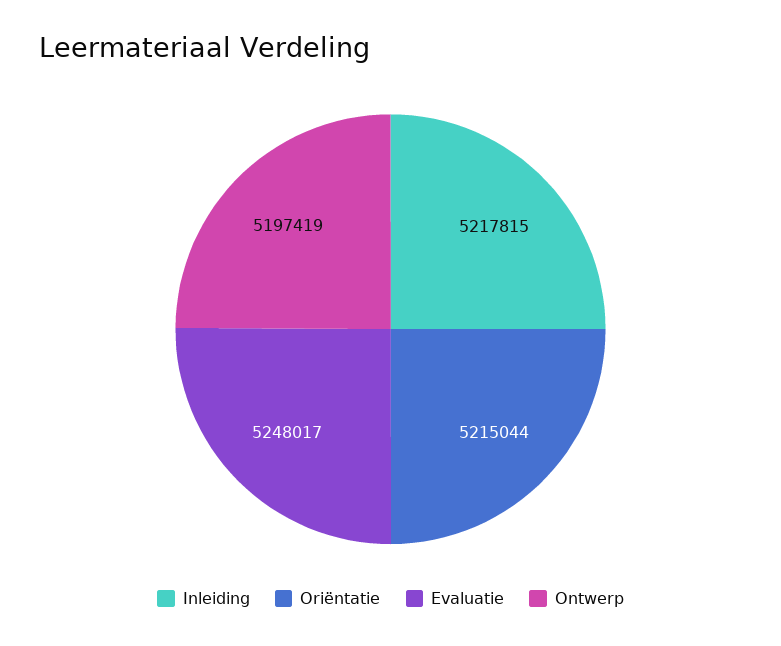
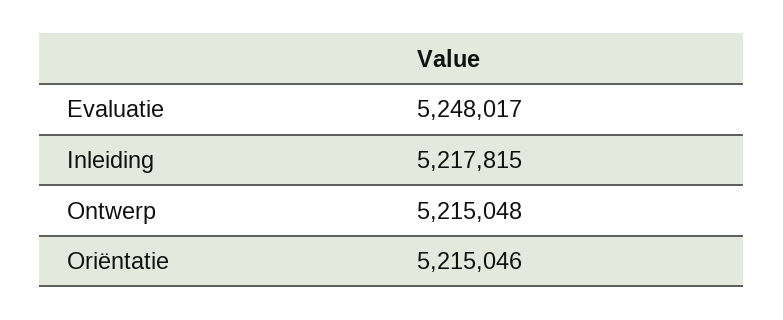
Oriëntatie: 5215044 -> 5215046
Ontwerp: 5197419 -> 5215048

